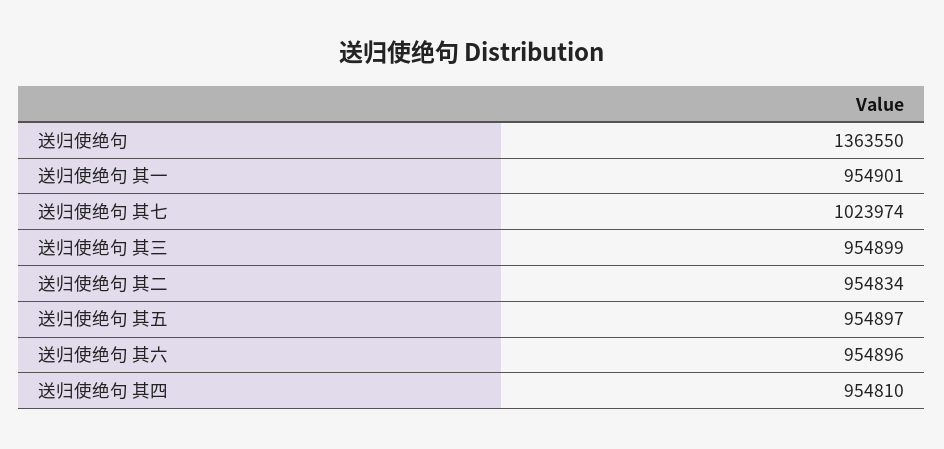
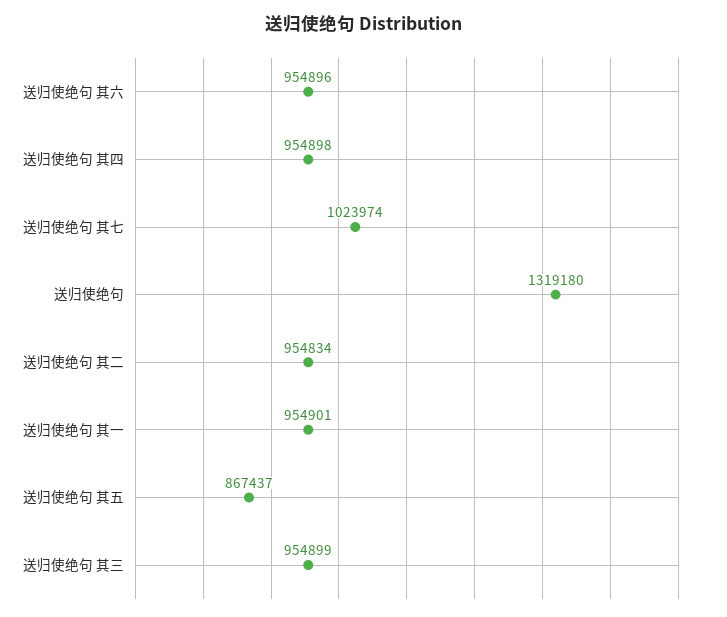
送归使绝句: 1363550 -> 1319180
送归使绝句 其五: 954897 -> 867437
送归使绝句 其四: 954810 -> 954898

